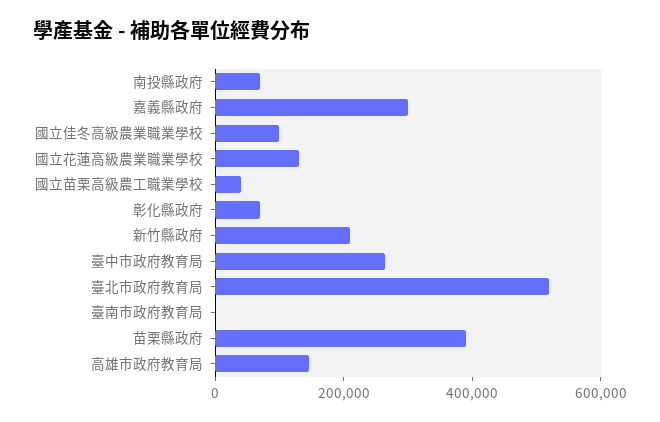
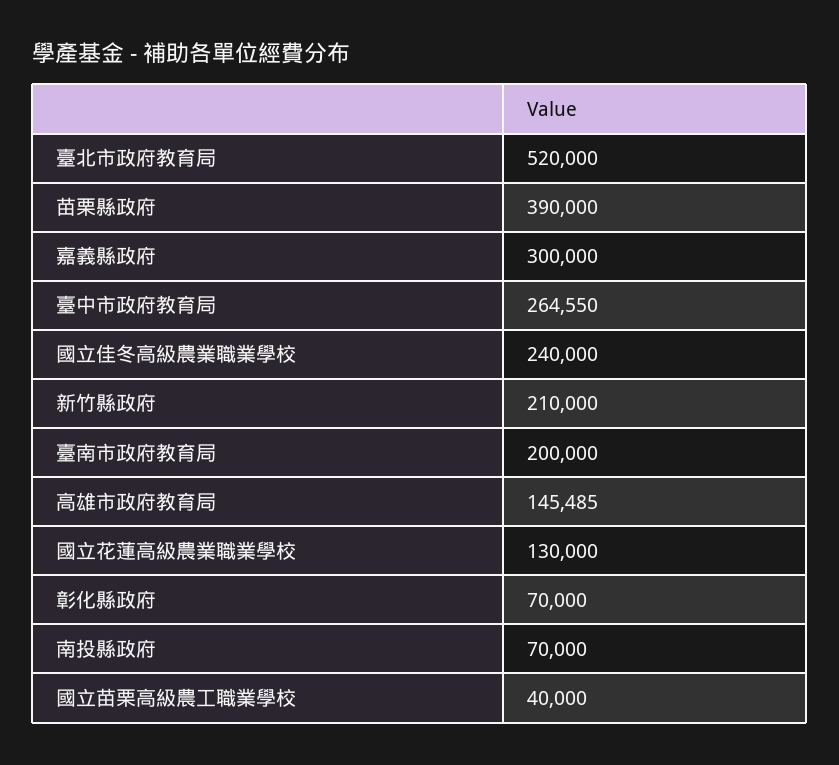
國立佳冬高級農業職業學校: 100000 -> 240000
臺南市政府教育局: 0 -> 200000

